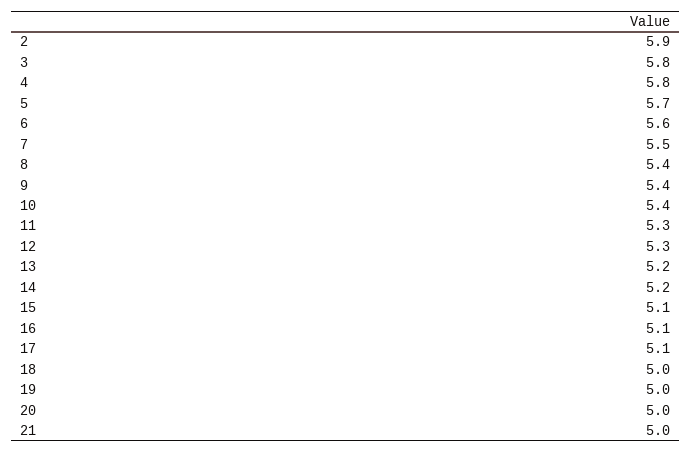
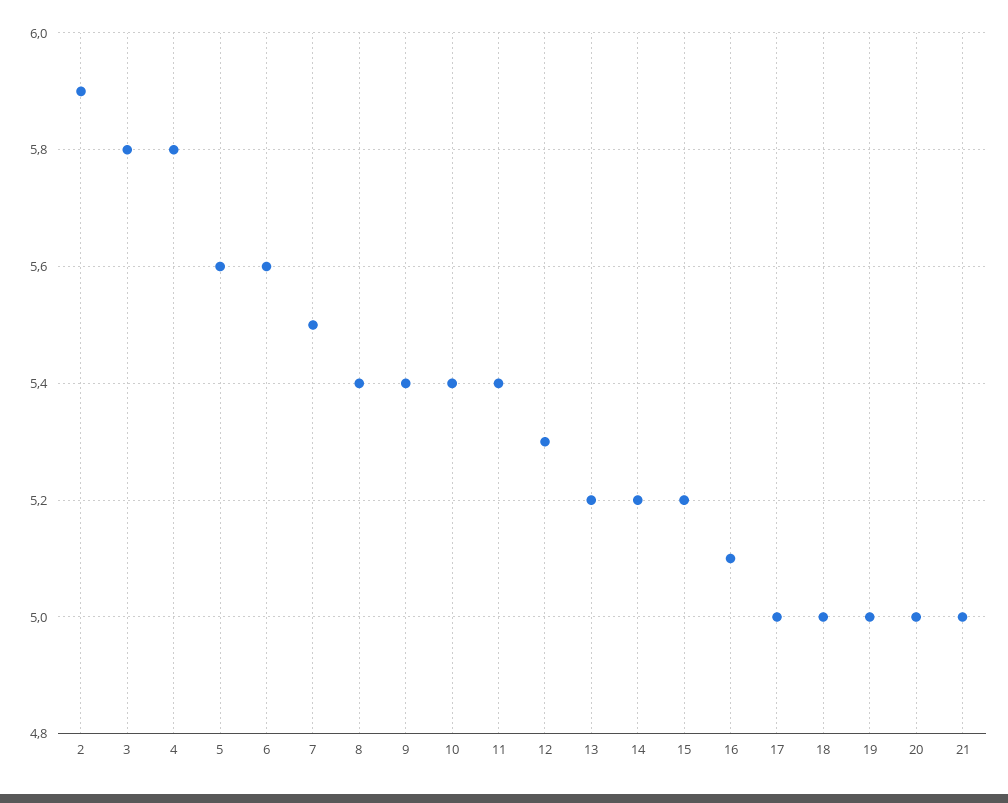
5: 5.7 -> 5.6
11: 5.3 -> 5.4
15: 5.1 -> 5.2
17: 5.1 -> 5

